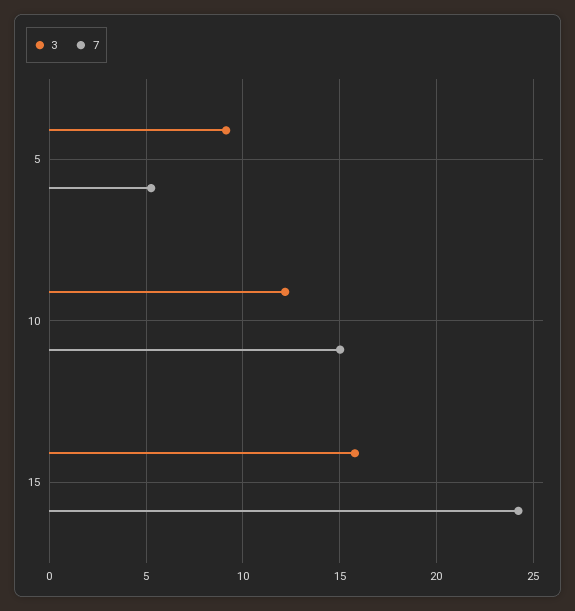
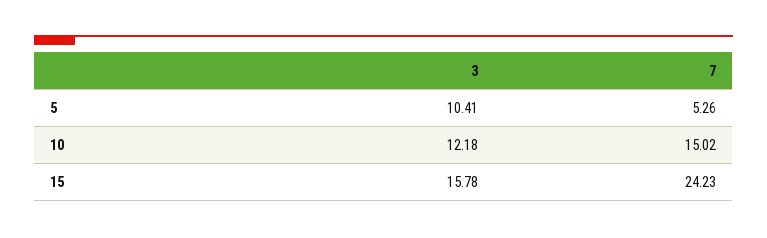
3, 5: 9 -> 10.41

